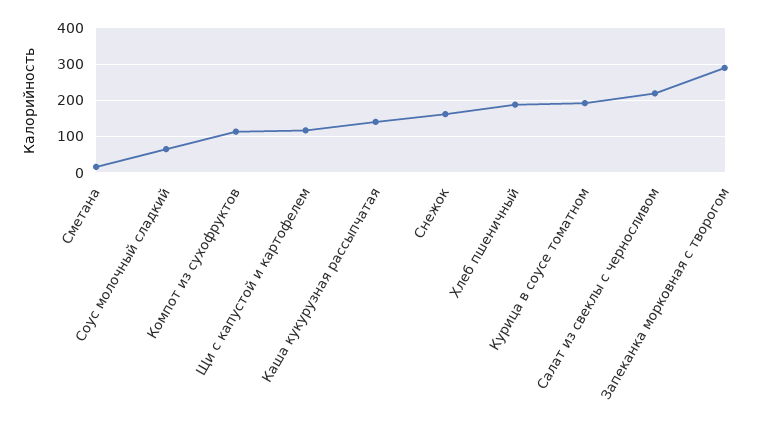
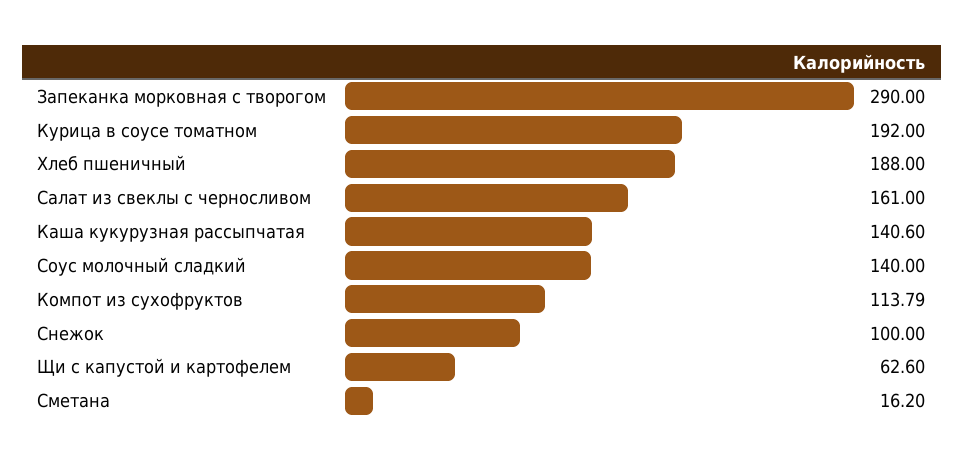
Соус молочный сладкий: 60 -> 140
Щи с капустой и картофелем: 120 -> 62.6
Снежок: 160 -> 100
Салат из свеклы с черносливом: 220 -> 161

